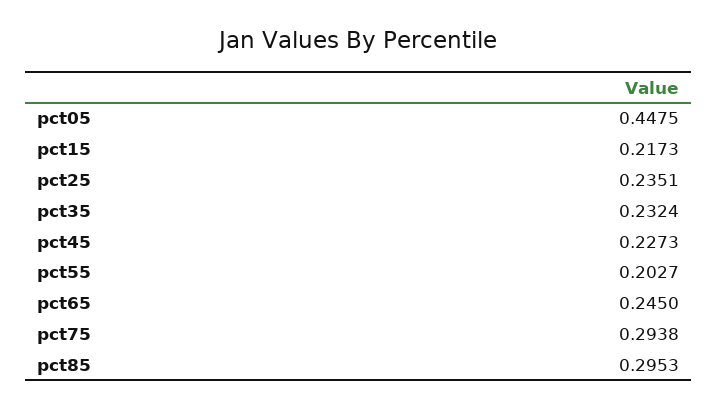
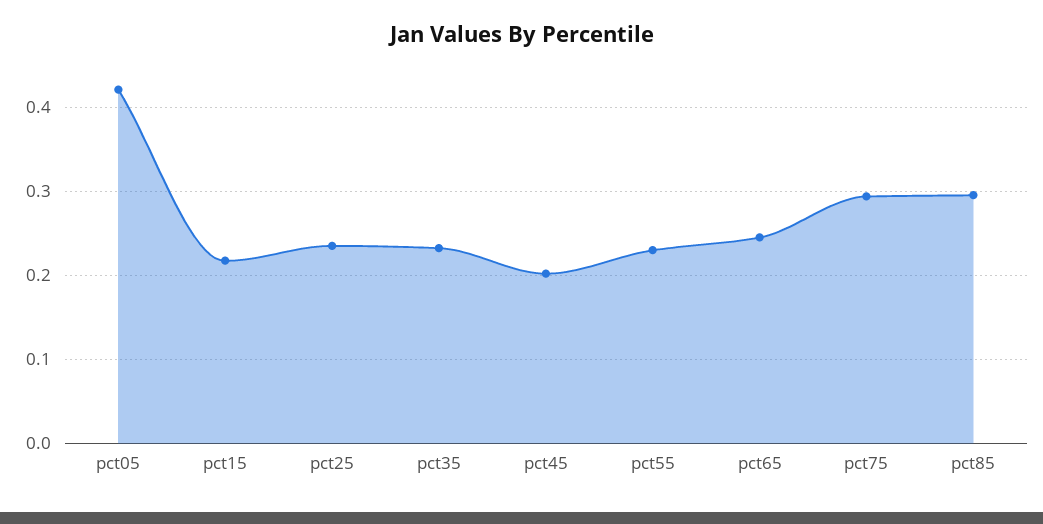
pct05: 0.4475 -> 0.42
pct45: 0.2273 -> 0.2
pct55: 0.2027 -> 0.23

